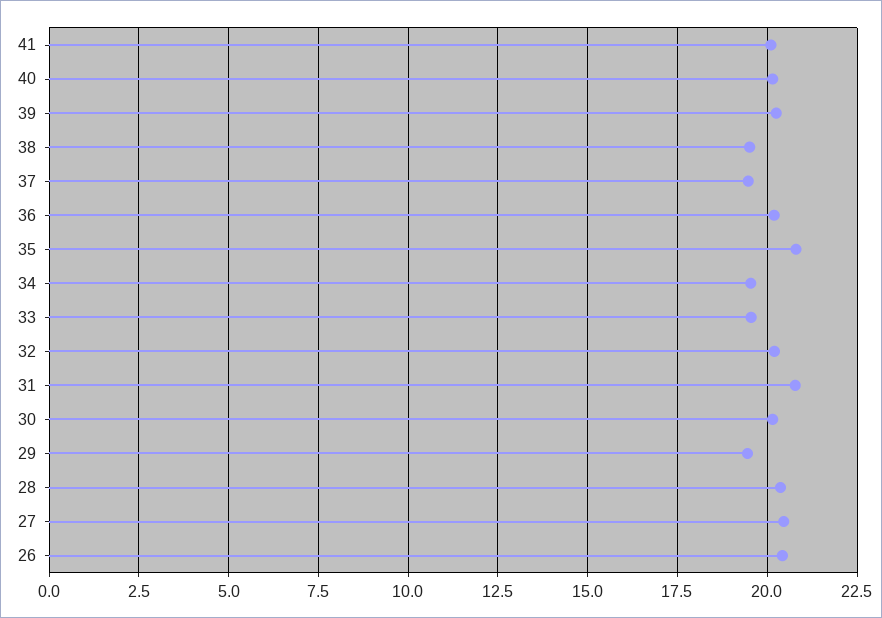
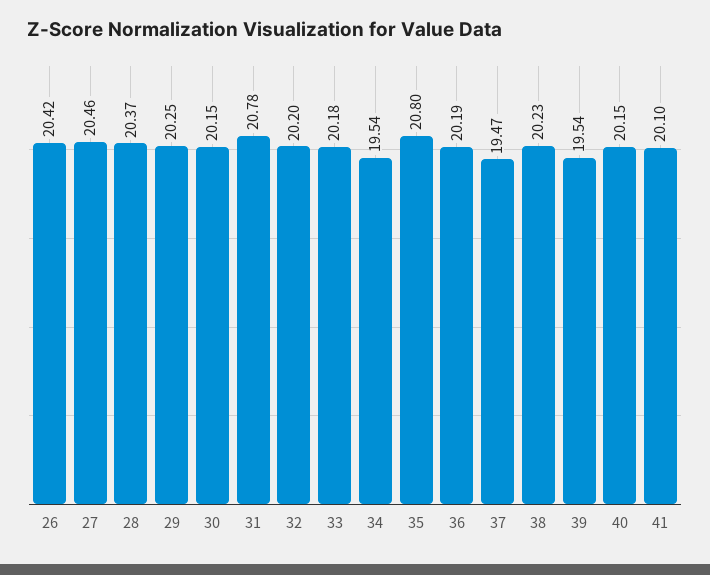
39: 20.25 -> 19.54
38: 19.5 -> 20.23
33: 19.5 -> 20.18
29: 19.5 -> 20.25

